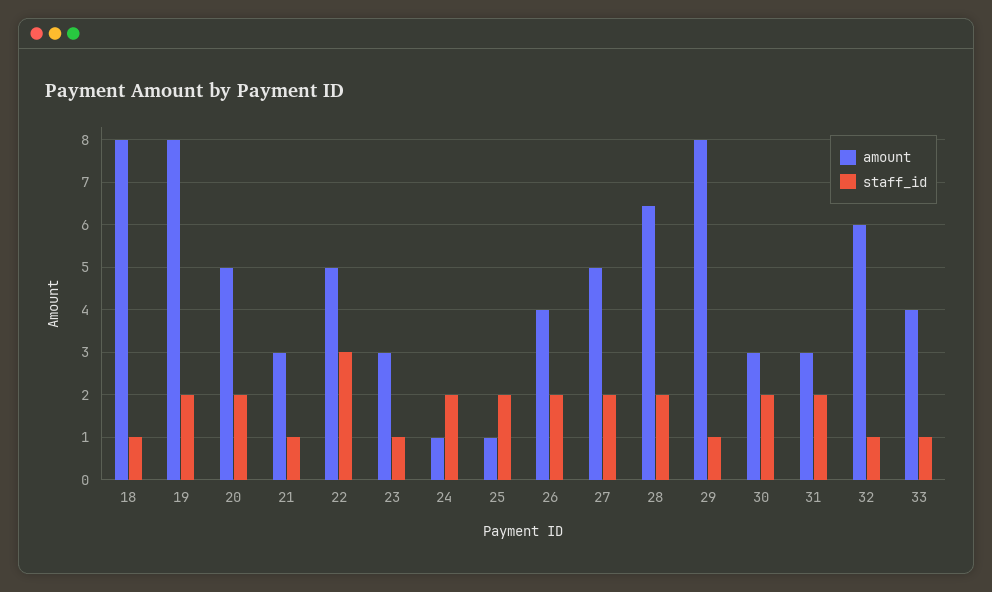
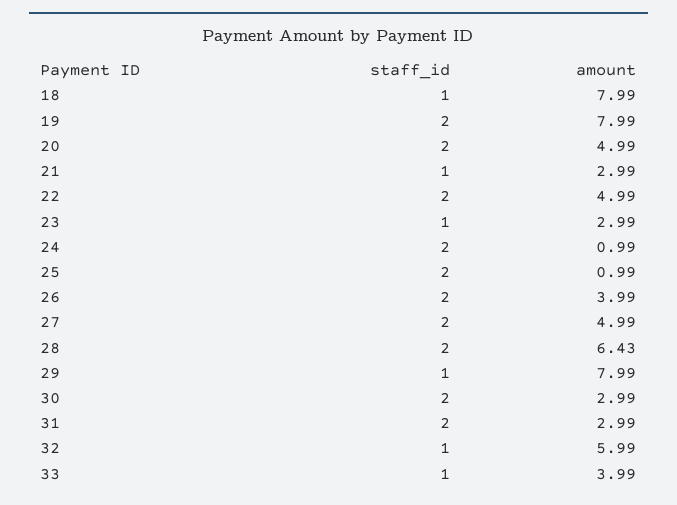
staff_id, 22: 3 -> 2

